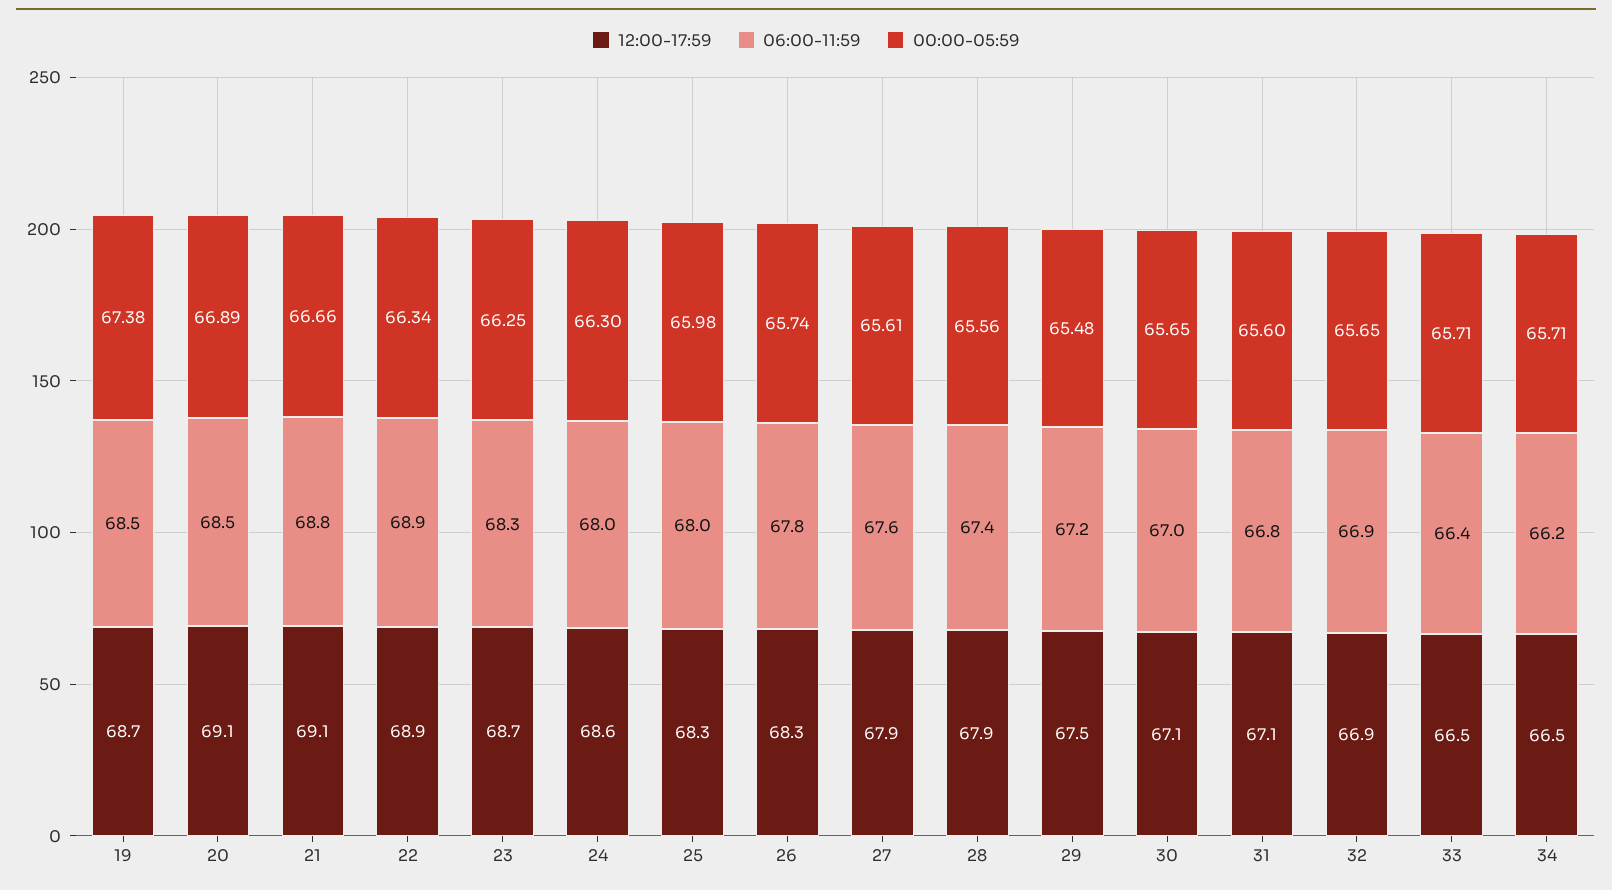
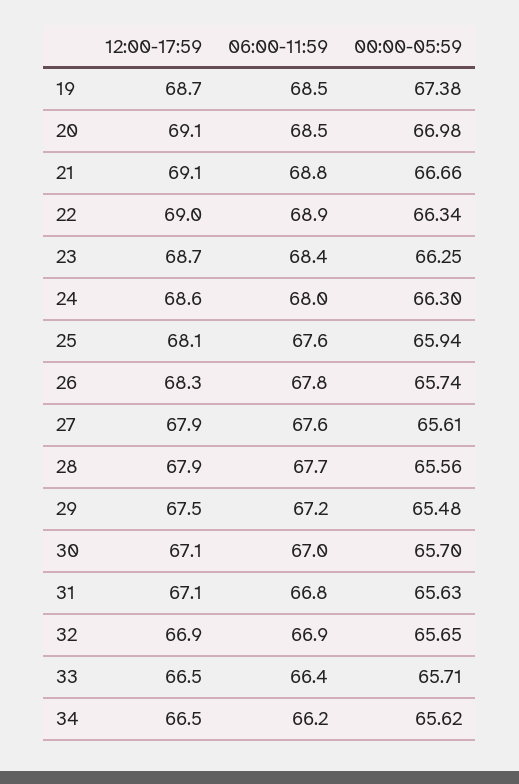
00:00-05:59, 20: 66.89 -> 66.98
12:00-17:59, 22: 68.9 -> 69
06:00-11:59, 23: 68.3 -> 68.4
12:00-17:59, 25: 68.3 -> 68.1
06:00-11:59, 25: 68 -> 67.6
00:00-05:59, 25: 65.98 -> 65.94
06:00-11:59, 28: 67.4 -> 67.7
00:00-05:59, 30: 65.65 -> 65.7
00:00-05:59, 31: 65.6 -> 65.63
00:00-05:59, 34: 65.71 -> 65.62

